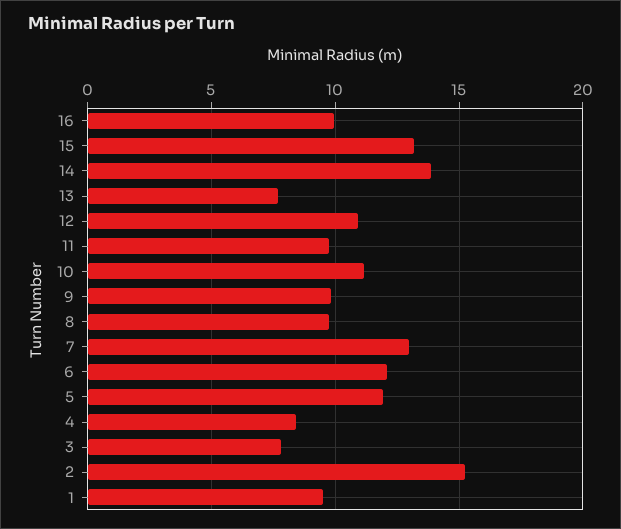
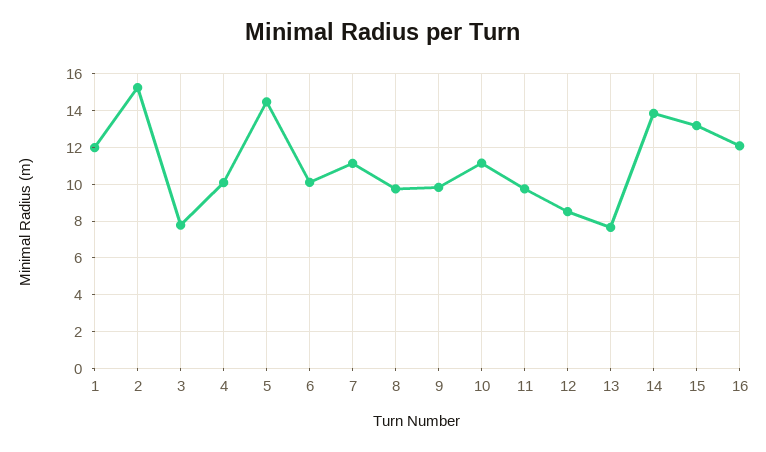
16: 10 -> 12
12: 11 -> 8.5
7: 13 -> 11
6: 12 -> 10
5: 12 -> 14.5
4: 8.5 -> 10
1: 9.5 -> 12

